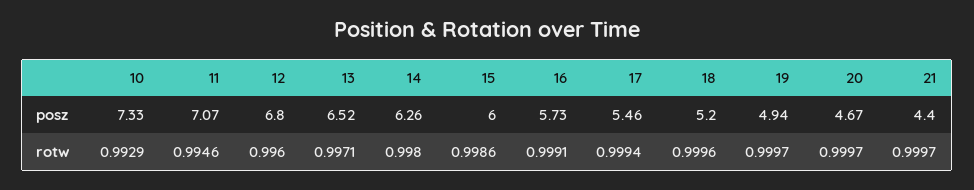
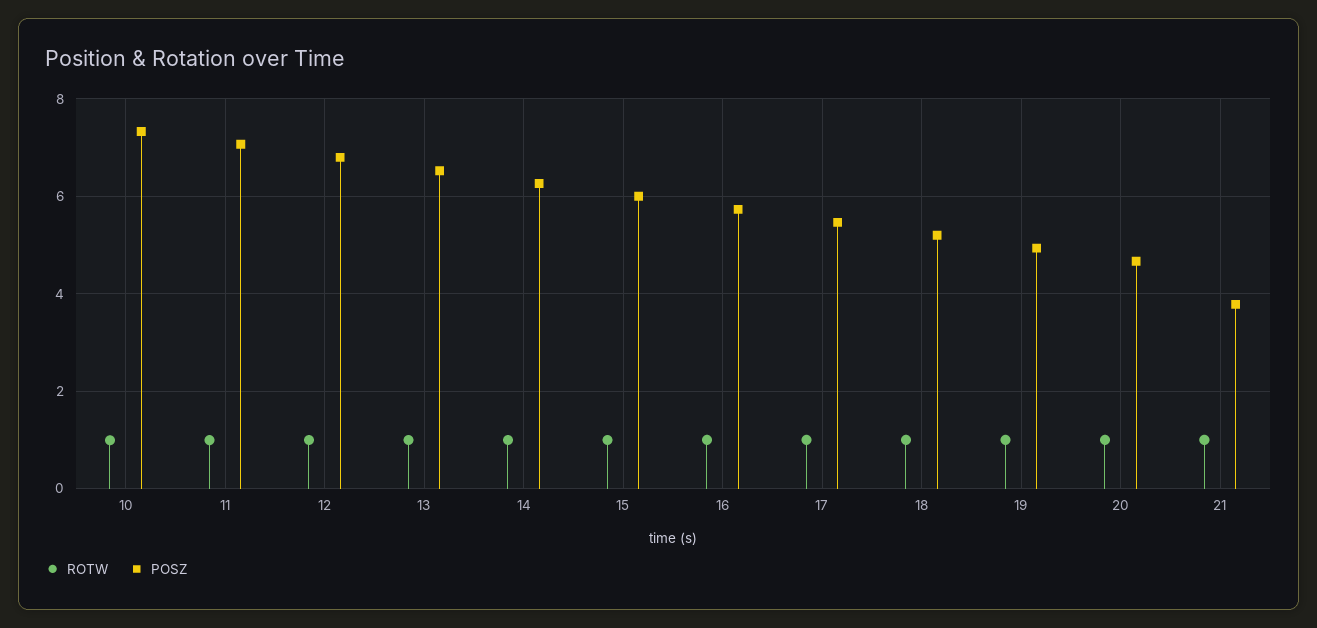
posz, 21: 4.4 -> 3.8

